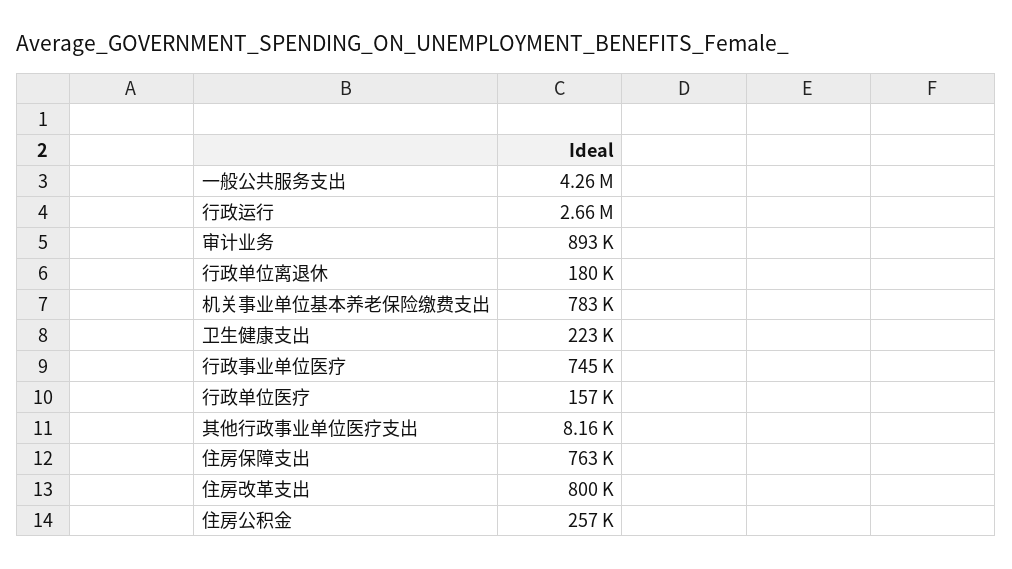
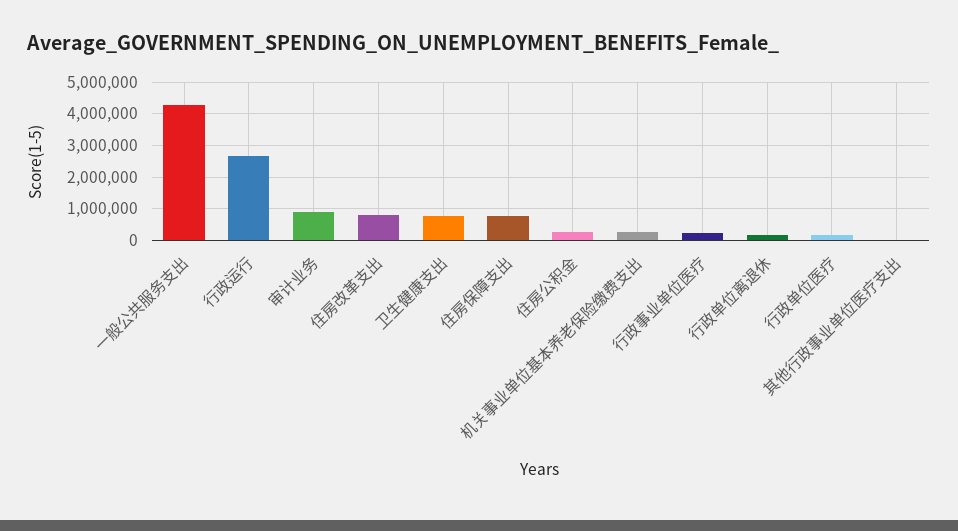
机关事业单位基本养老保险缴费支出: 783000 -> 200000
卫生健康支出: 223000 -> 800000
行政事业单位医疗: 745000 -> 200000

